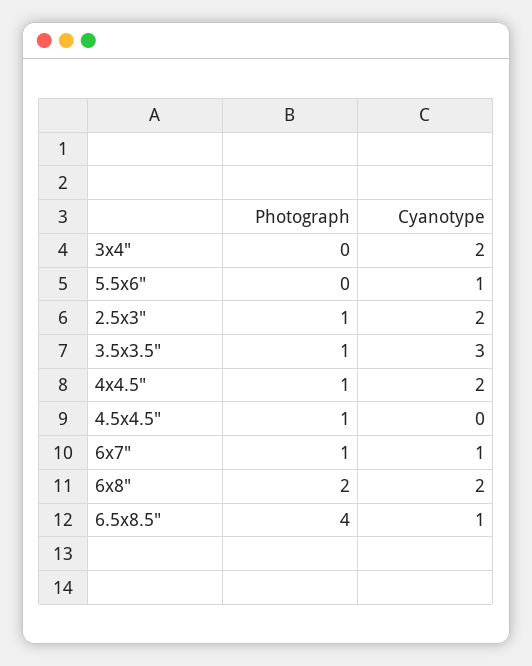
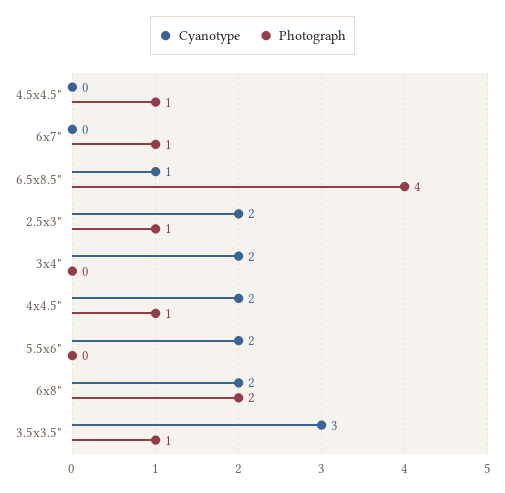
Cyanotype, 5.5x6": 1 -> 2
Cyanotype, 6x7": 1 -> 0

